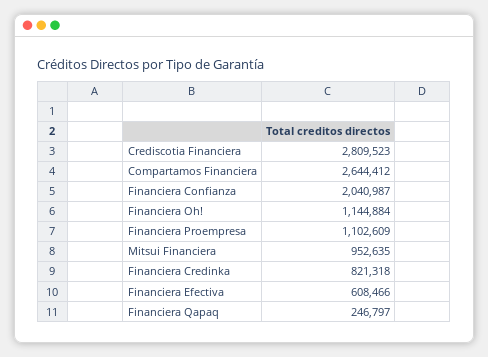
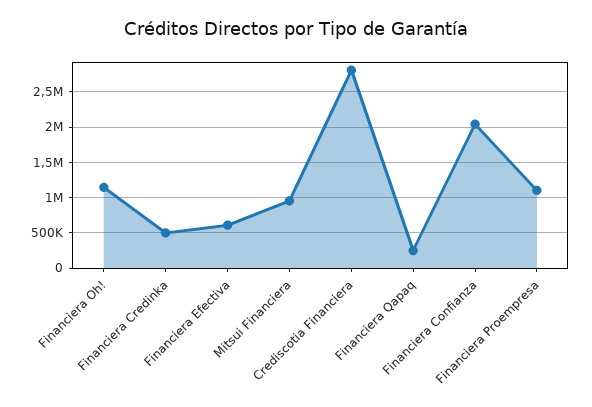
Compartamos Financiera: 2644412 -> none
Financiera Credinka: 821318 -> 500000

